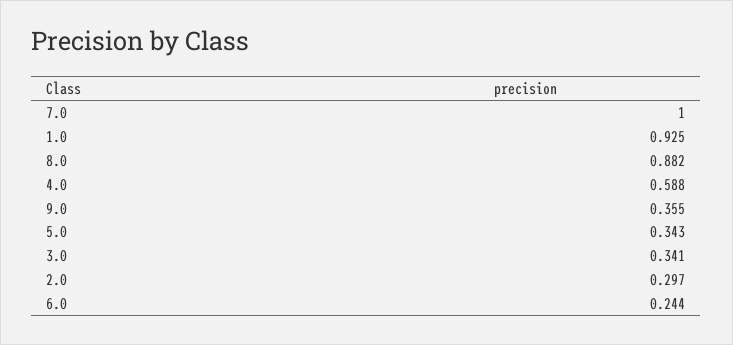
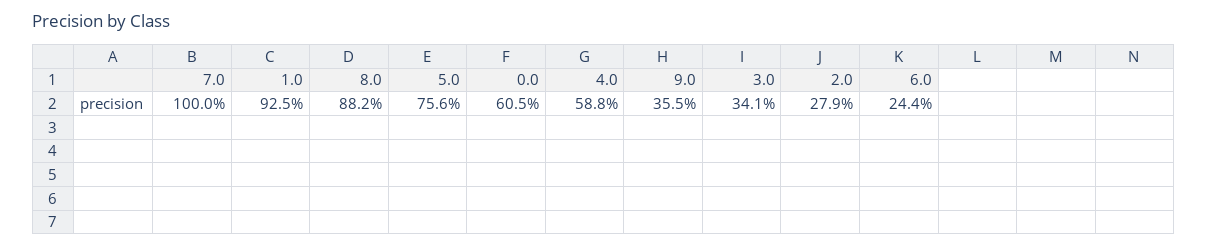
5.0: 0.343 -> 0.756
2.0: 0.297 -> 0.279
0.0: none -> 0.605

